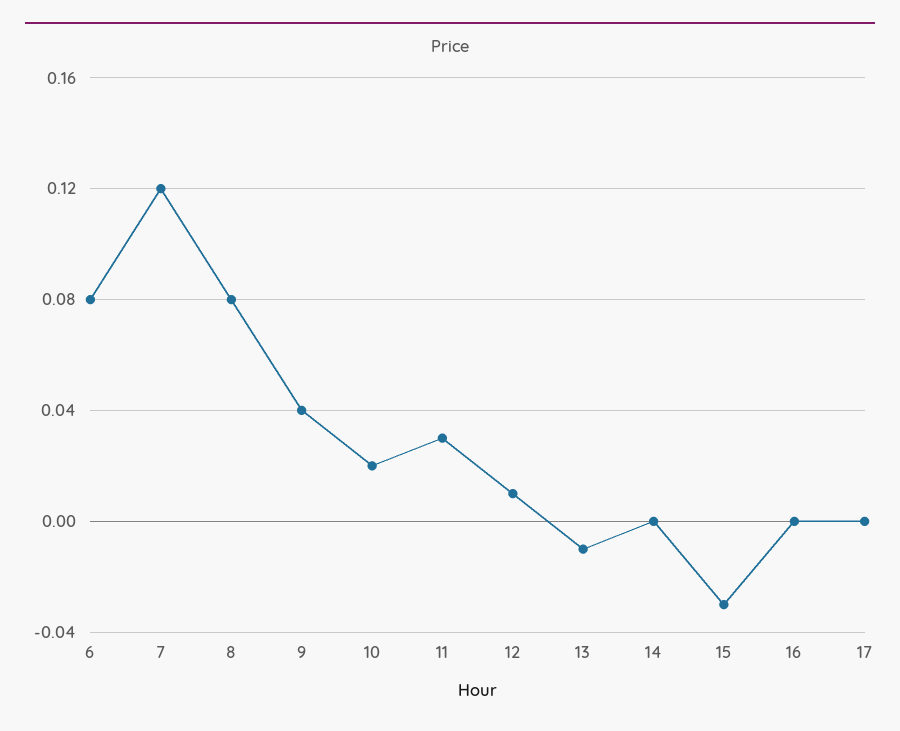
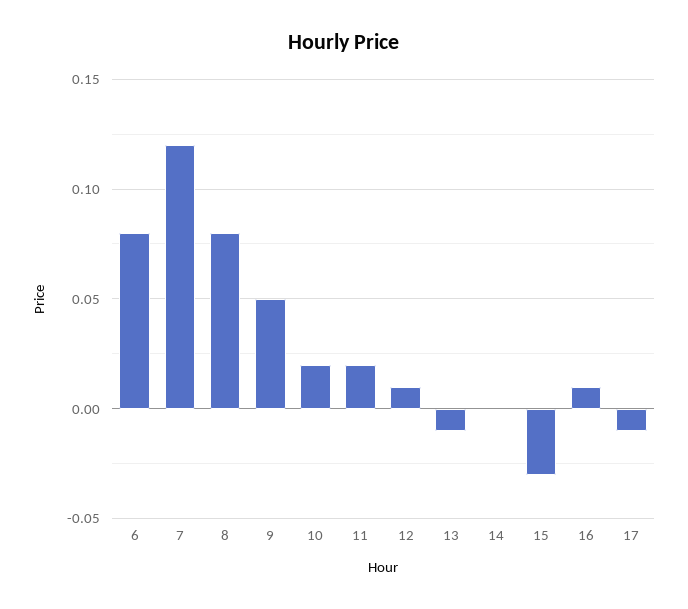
9: 0.04 -> 0.05
11: 0.03 -> 0.02
16: 0 -> 0.01
17: 0 -> -0.01

